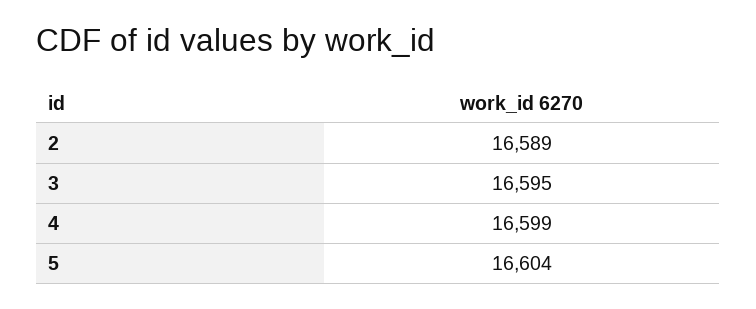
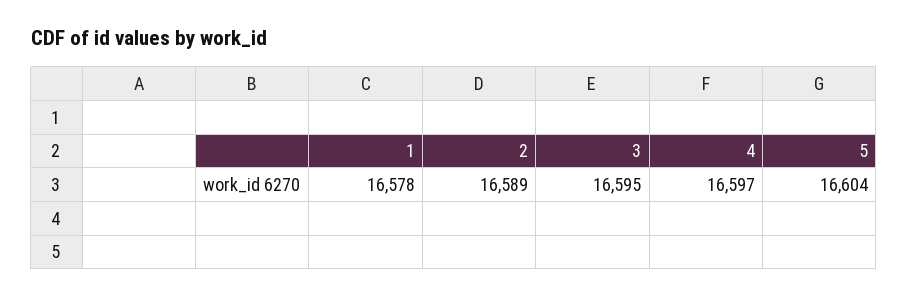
4: 16599 -> 16597
1: none -> 16578

